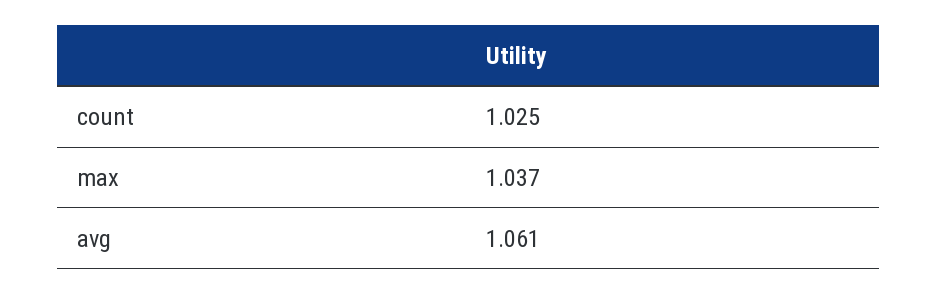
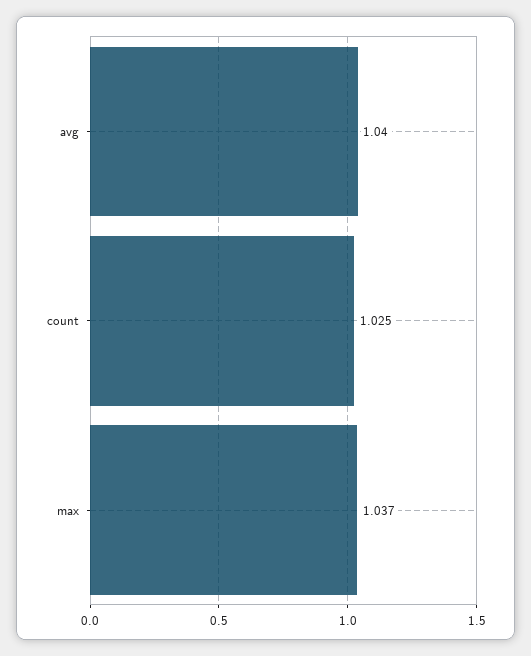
avg: 1.061 -> 1.04

